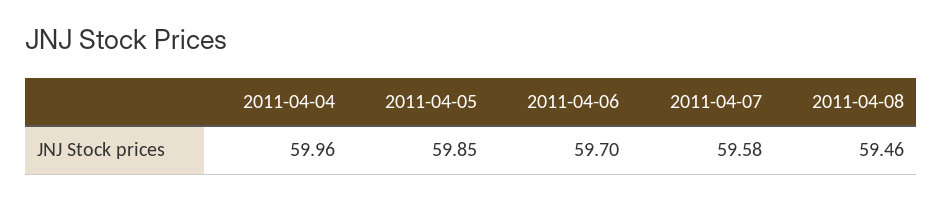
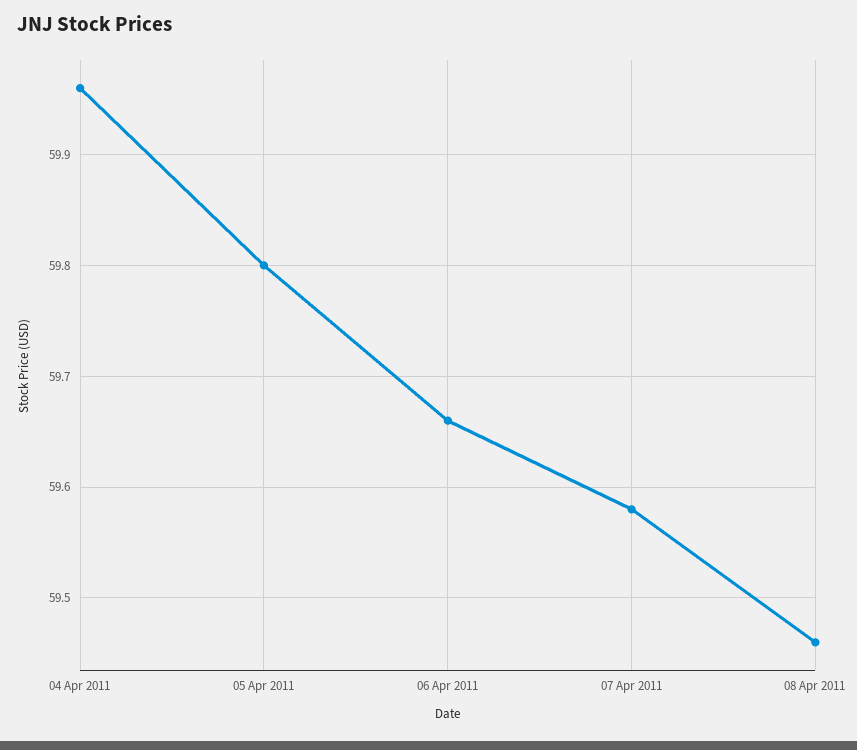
2011-04-05: 59.85 -> 59.8
2011-04-06: 59.7 -> 59.66

